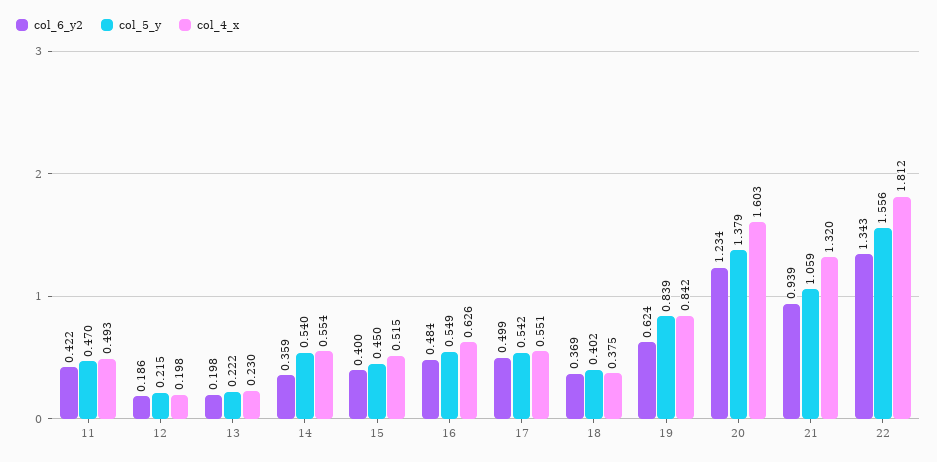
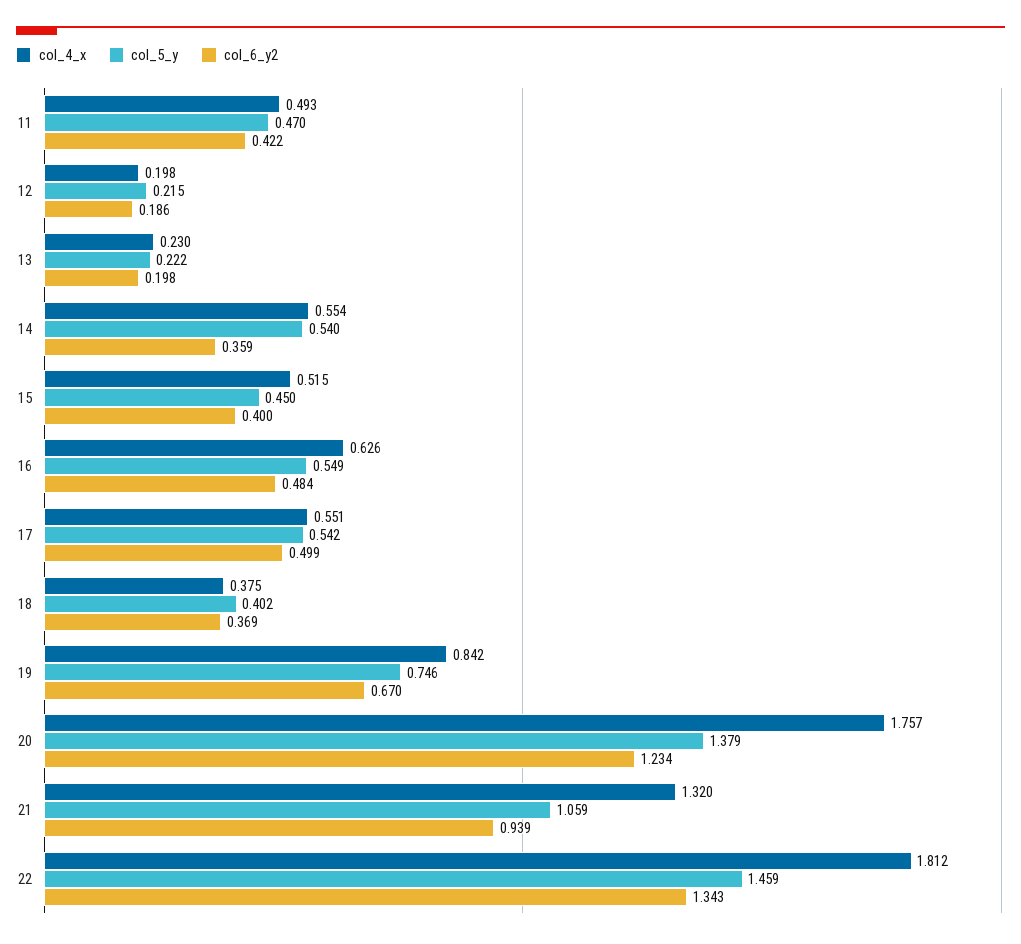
col_6_y2, 19: 0.624 -> 0.67
col_5_y, 19: 0.839 -> 0.746
col_4_x, 20: 1.603 -> 1.757
col_5_y, 22: 1.556 -> 1.459

